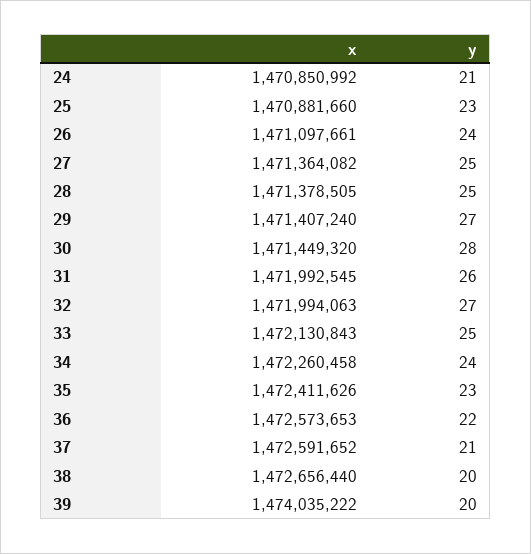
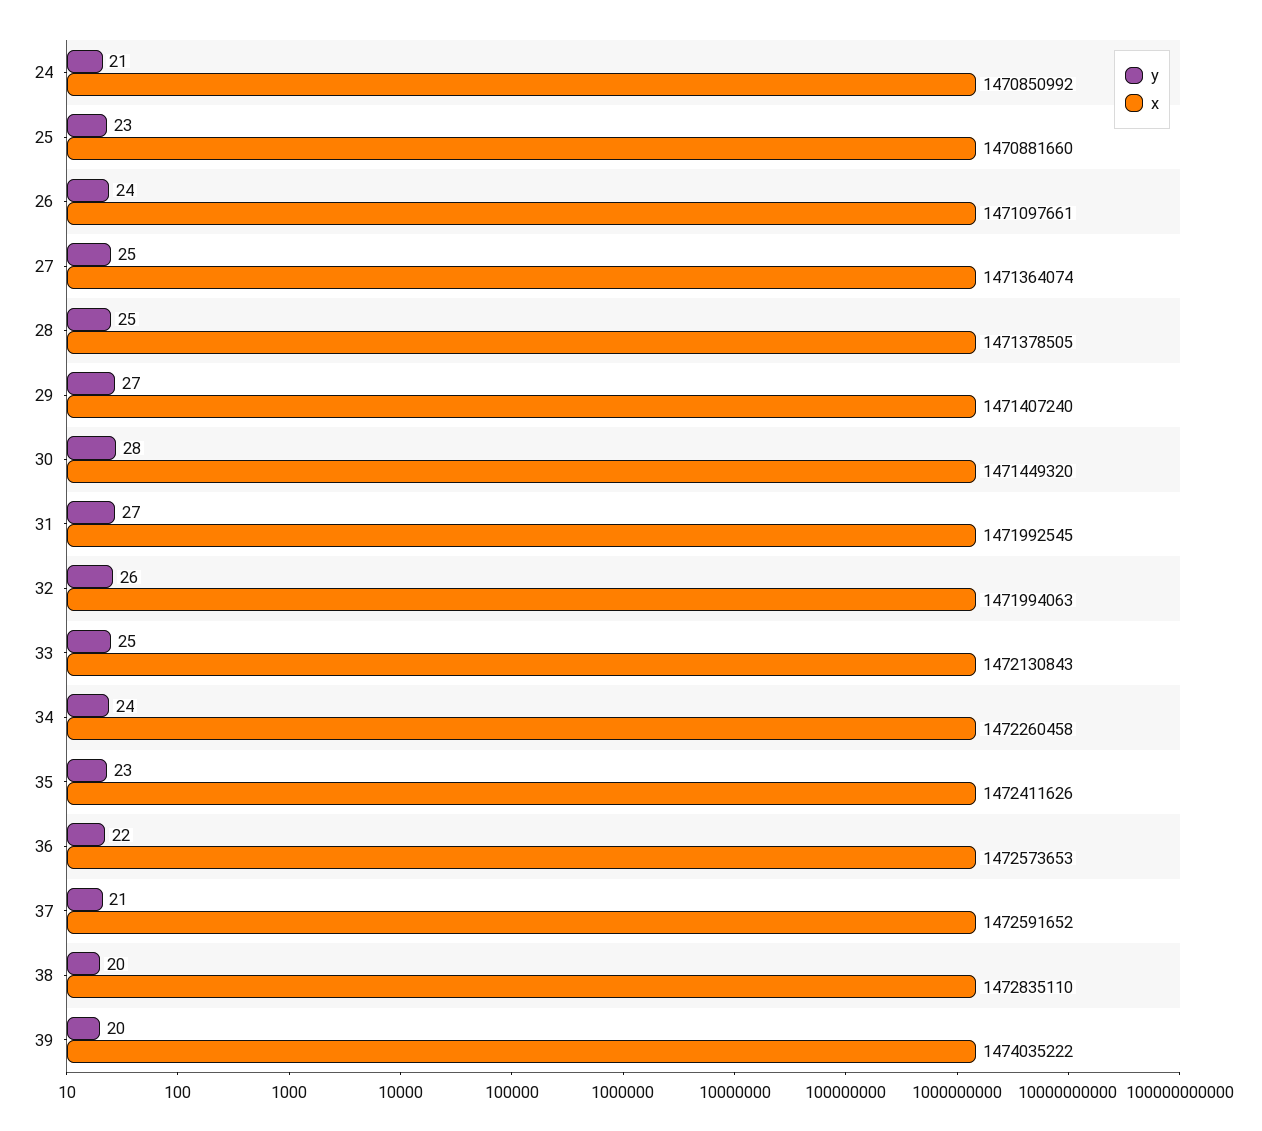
x, 27: 1471364082 -> 1471364074
y, 31: 26 -> 27
y, 32: 27 -> 26
x, 38: 1472656440 -> 1472835110

